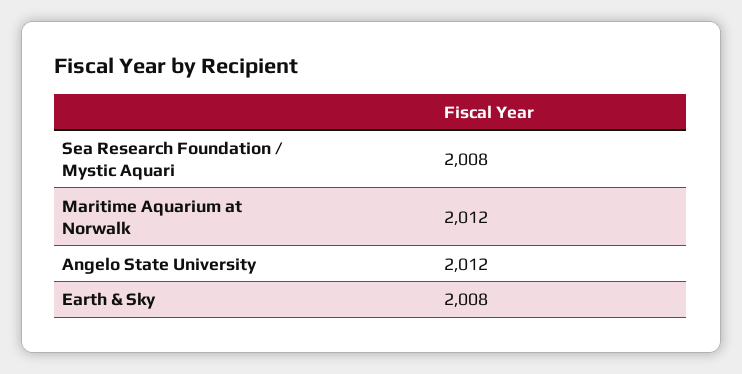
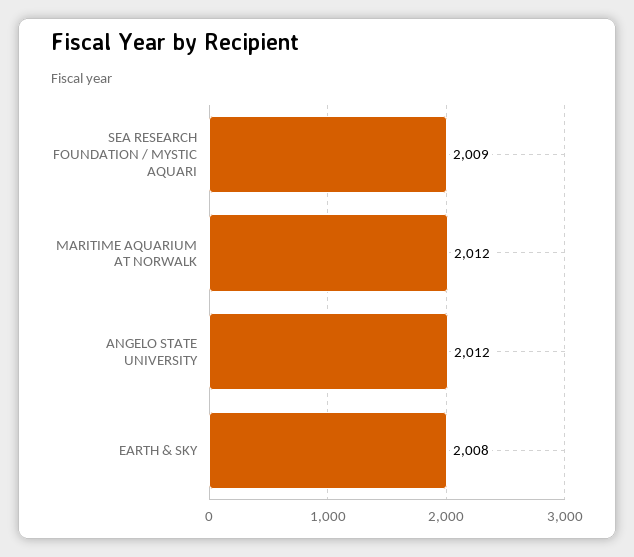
Sea Research Foundation / Mystic Aquari: 2008 -> 2009

